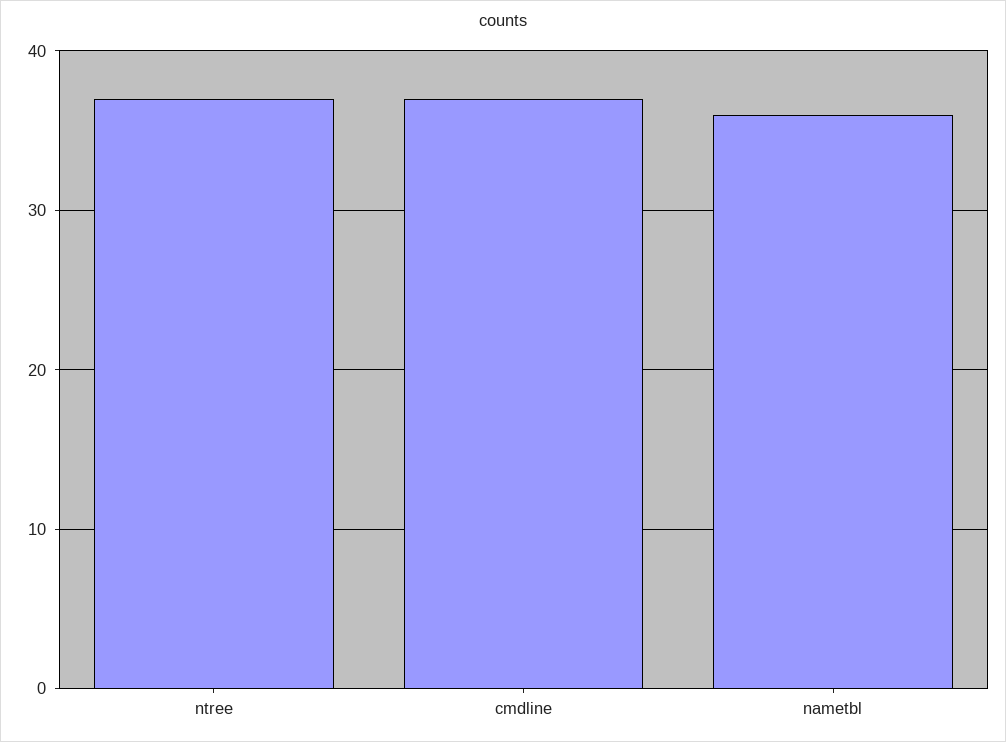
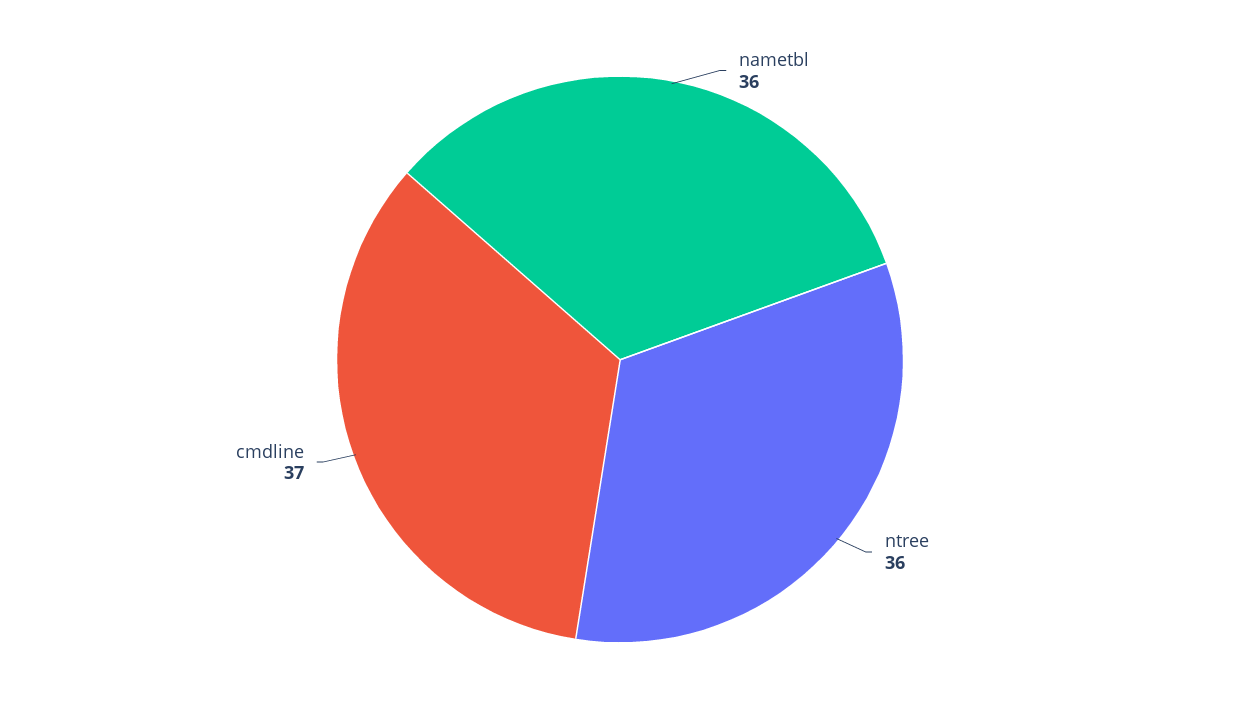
ntree: 37 -> 36

